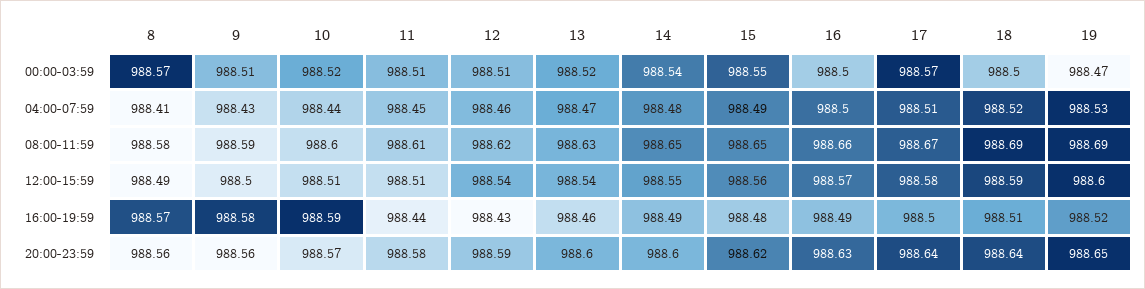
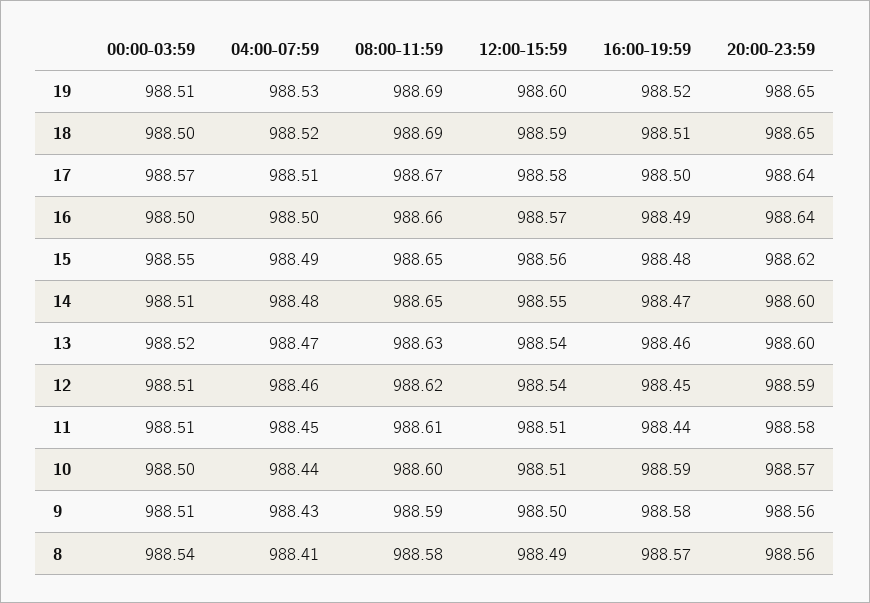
8, 00:00-03:59: 988.57 -> 988.54
10, 00:00-03:59: 988.52 -> 988.5
14, 00:00-03:59: 988.54 -> 988.51
19, 00:00-03:59: 988.47 -> 988.51
12, 16:00-19:59: 988.43 -> 988.45
14, 16:00-19:59: 988.49 -> 988.47
16, 20:00-23:59: 988.63 -> 988.64
18, 20:00-23:59: 988.64 -> 988.65

